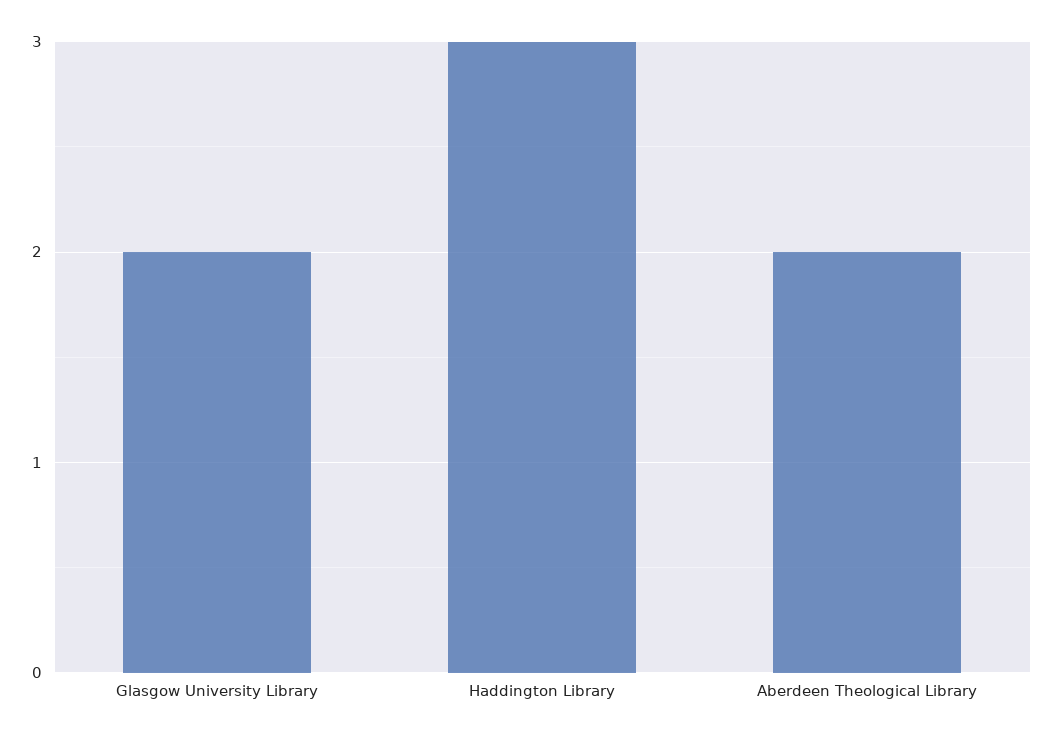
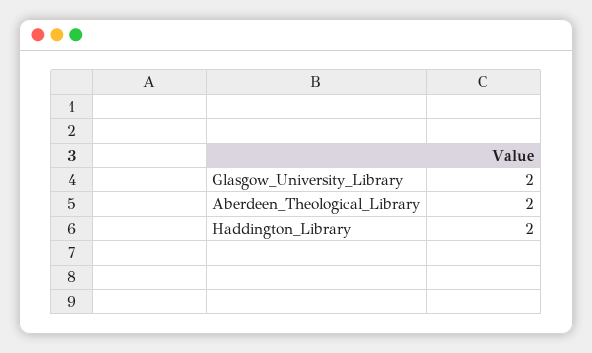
Haddington Library: 3 -> 2

